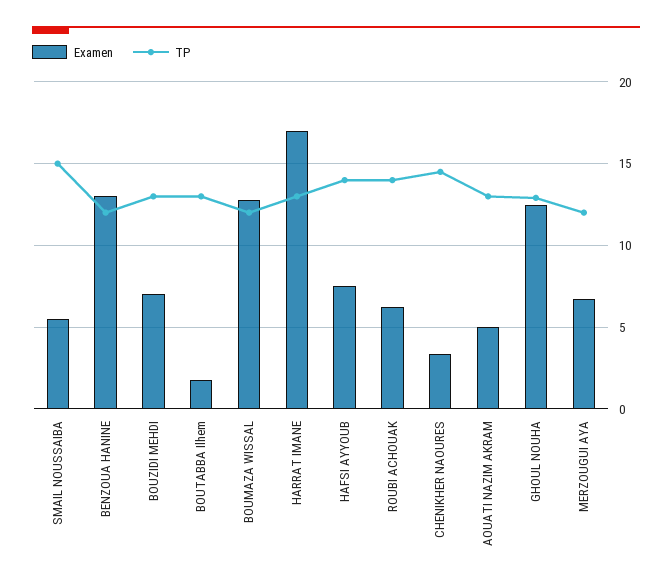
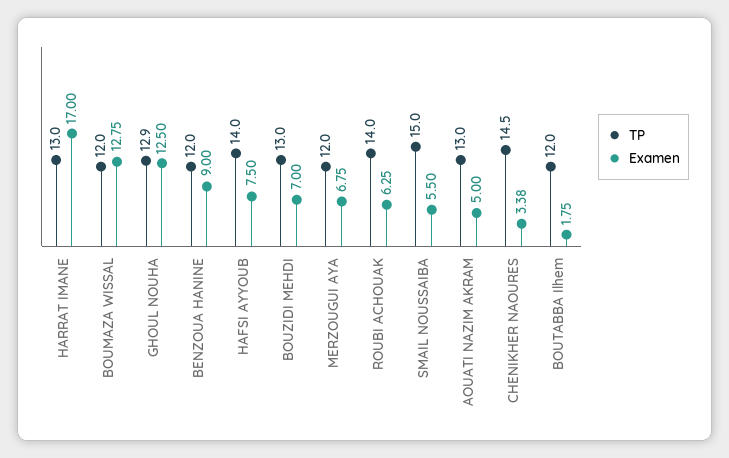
Examen, BENZOUA HANINE: 13 -> 9
TP, BOUTABBA Ilhem: 13 -> 12

